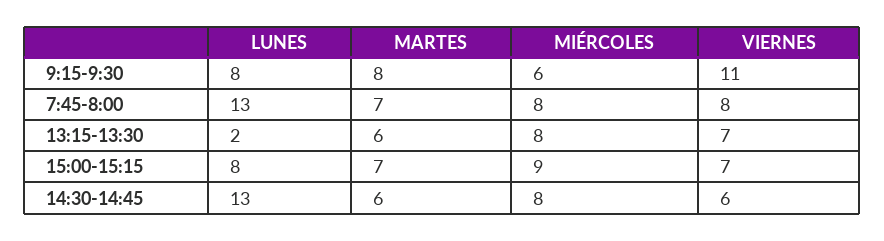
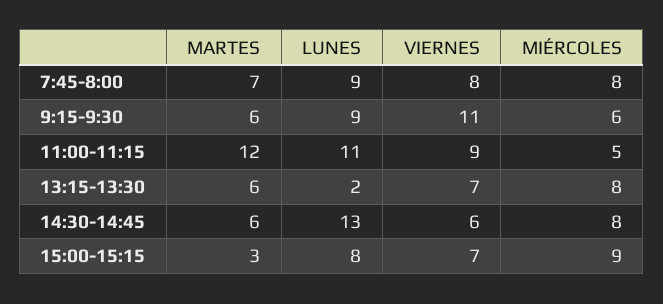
LUNES, 9:15-9:30: 8 -> 9
MARTES, 9:15-9:30: 8 -> 6
LUNES, 7:45-8:00: 13 -> 9
MARTES, 15:00-15:15: 7 -> 3
MARTES, 11:00-11:15: none -> 12
LUNES, 11:00-11:15: none -> 11
VIERNES, 11:00-11:15: none -> 9
MIÉRCOLES, 11:00-11:15: none -> 5

